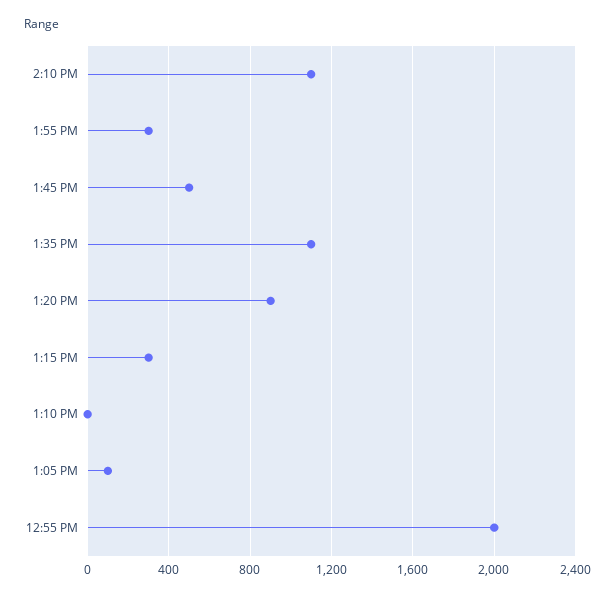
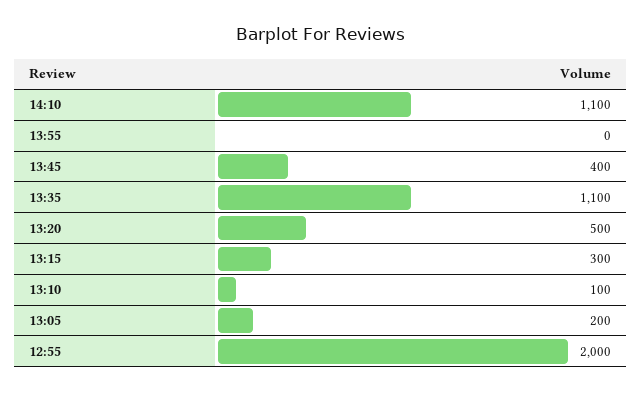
1:55 PM: 300 -> 0
1:45 PM: 500 -> 400
1:20 PM: 900 -> 500
1:10 PM: 0 -> 100
1:05 PM: 100 -> 200

